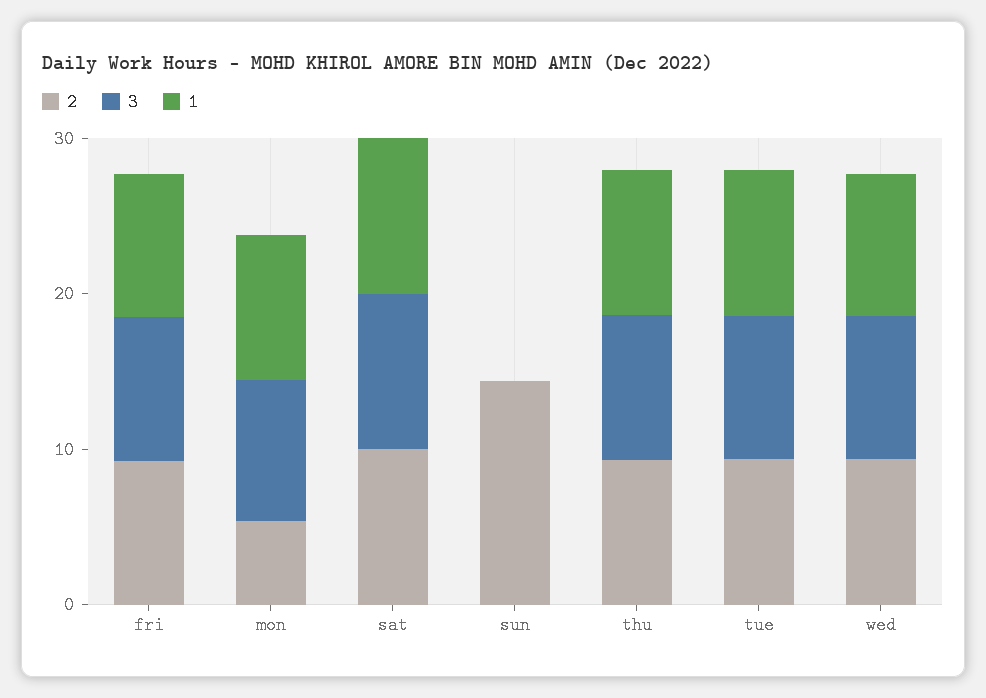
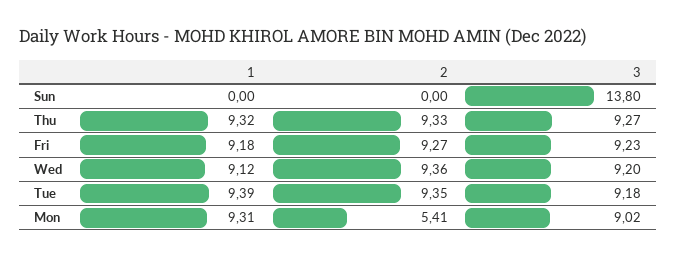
2, sat: 10 -> none
3, sat: 10 -> none
1, sat: 10 -> none
2, sun: 14 -> 0
3, sun: 0 -> 13.8

